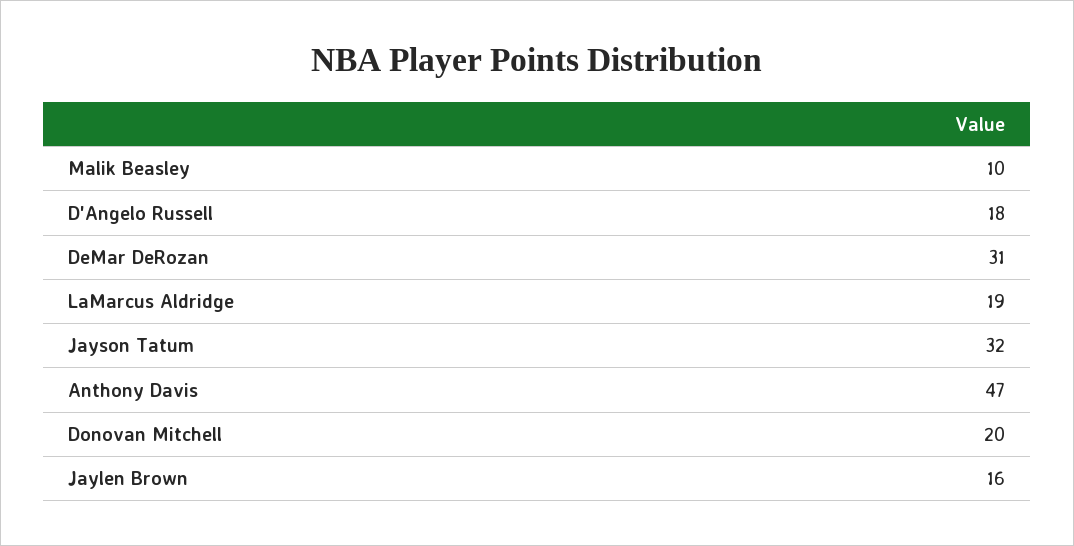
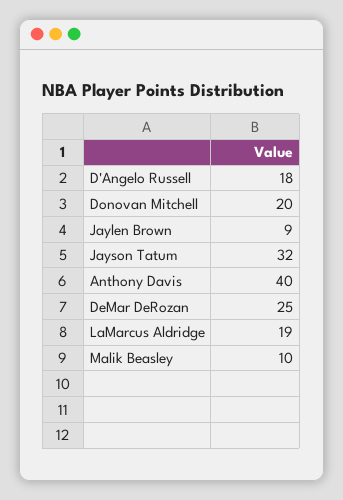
DeMar DeRozan: 31 -> 25
Anthony Davis: 47 -> 40
Jaylen Brown: 16 -> 9

